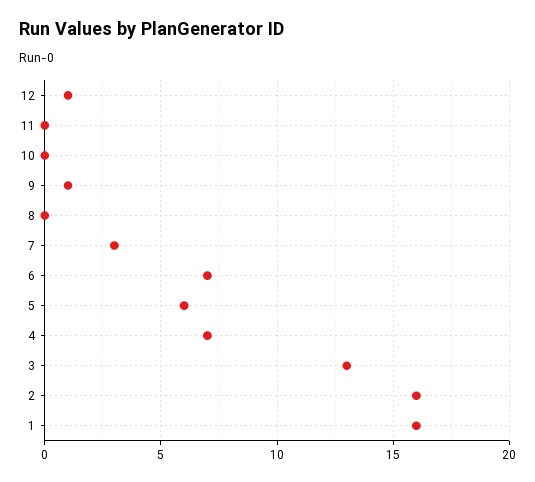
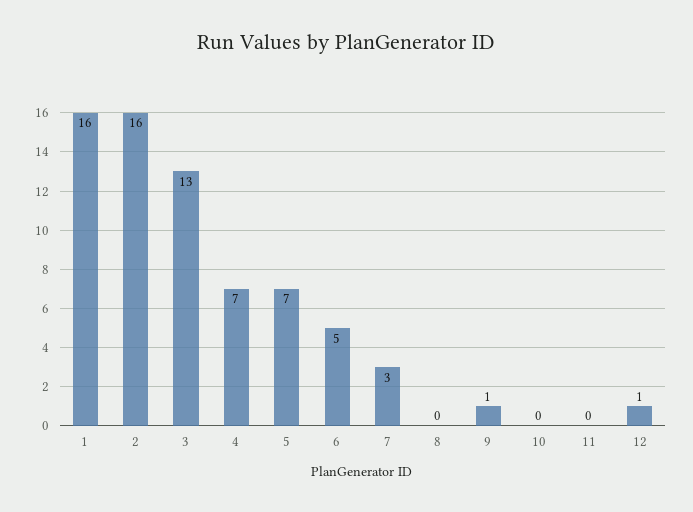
6: 7 -> 5
5: 6 -> 7

